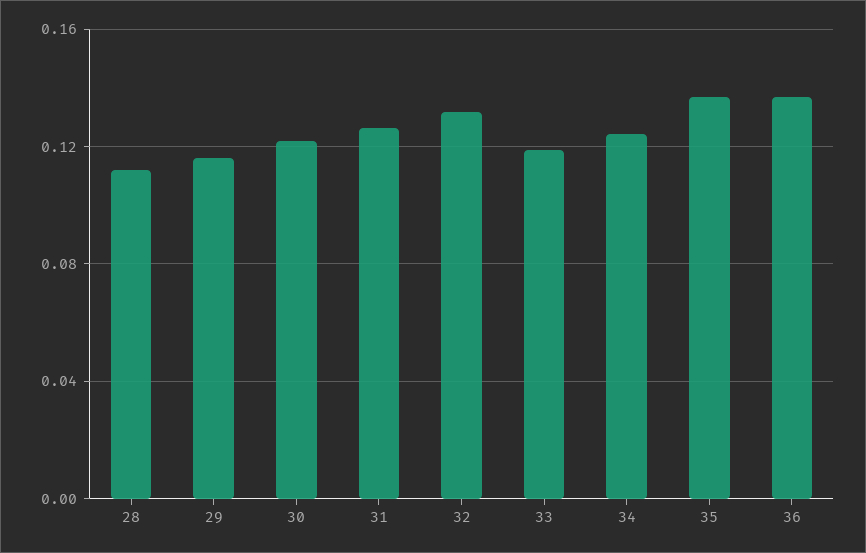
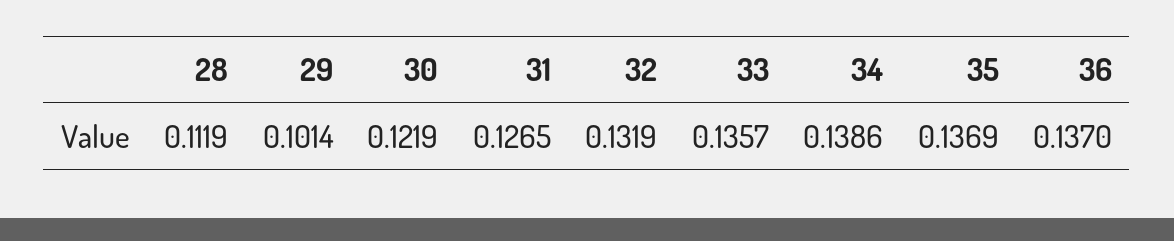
29: 0.115 -> 0.1014
33: 0.12 -> 0.1357
34: 0.125 -> 0.1386

